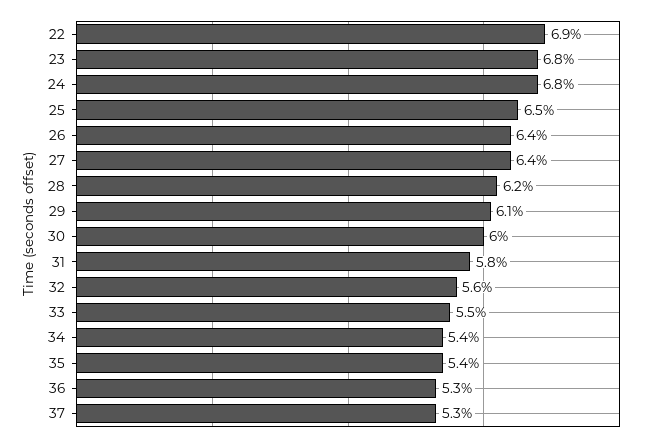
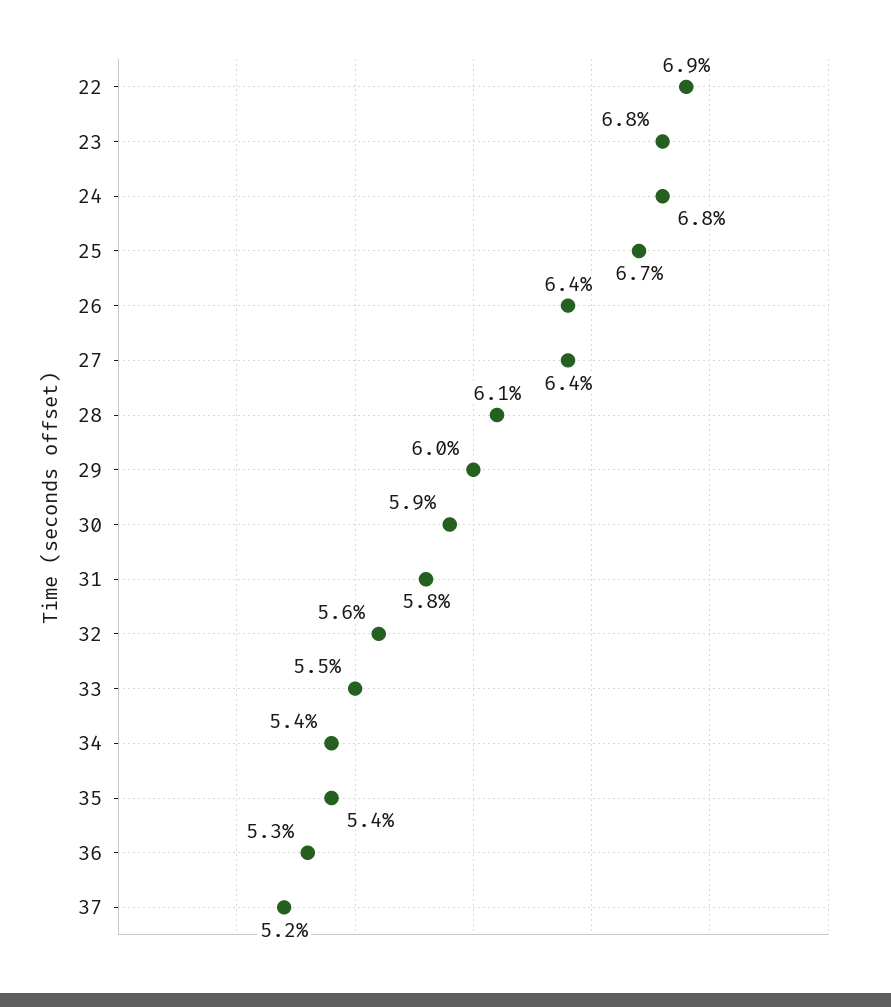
25: 6.5 -> 6.7
28: 6.2 -> 6.1
29: 6.1 -> 6
30: 6 -> 5.9
37: 5.3 -> 5.2

